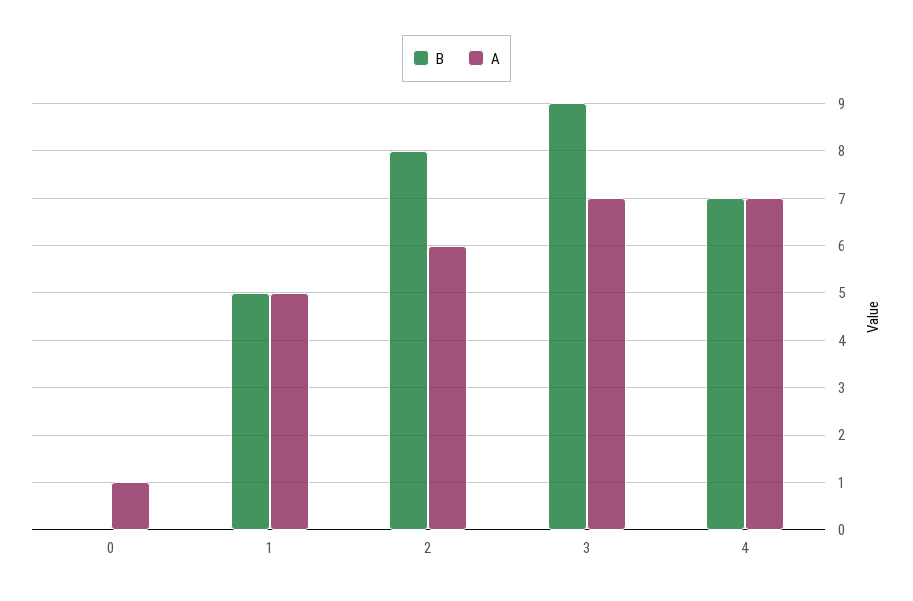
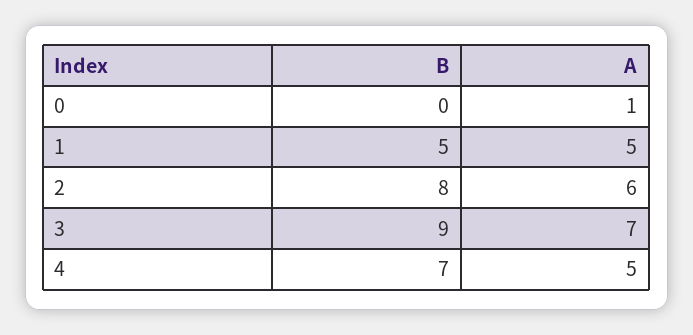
A, 4: 7 -> 5

